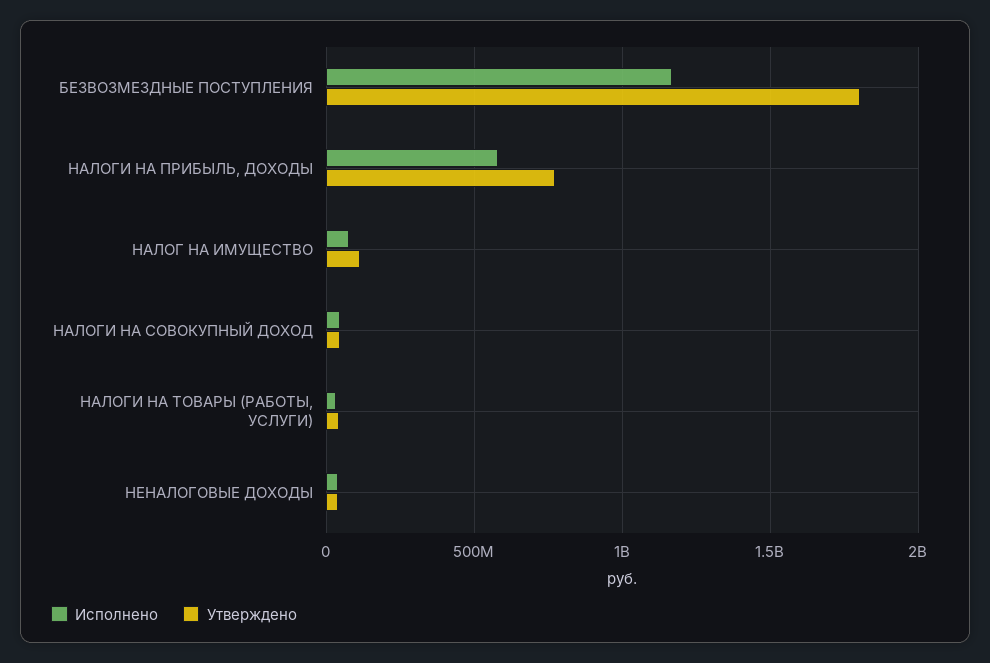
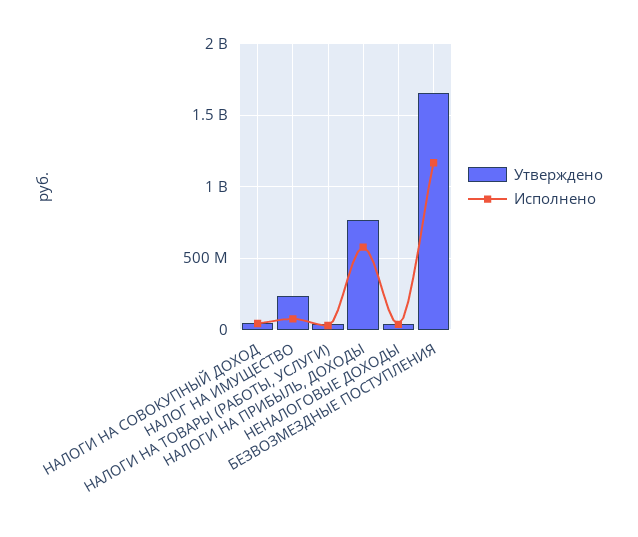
Утверждено, БЕЗВОЗМЕЗДНЫЕ ПОСТУПЛЕНИЯ: 1800000000 -> 1650000000
Утверждено, НАЛОГ НА ИМУЩЕСТВО: 100000000 -> 250000000

